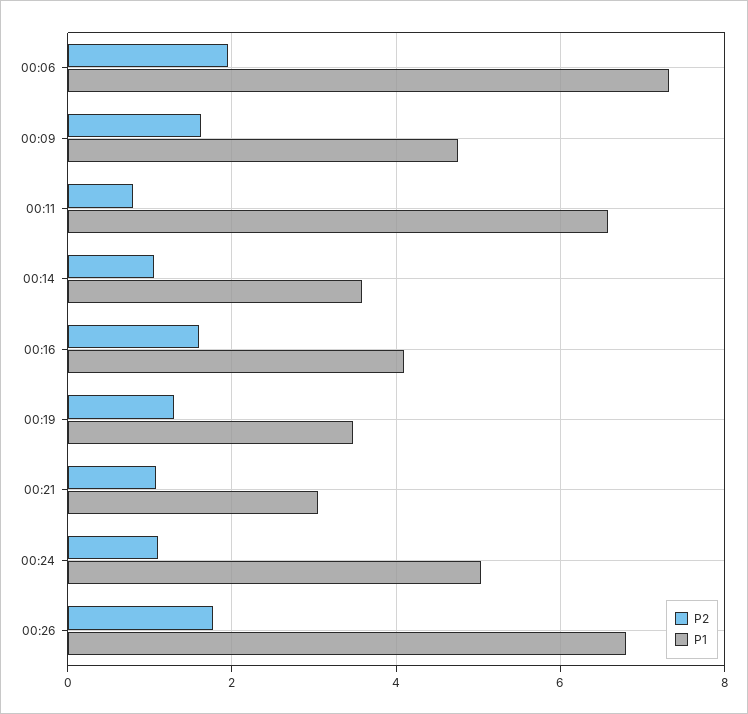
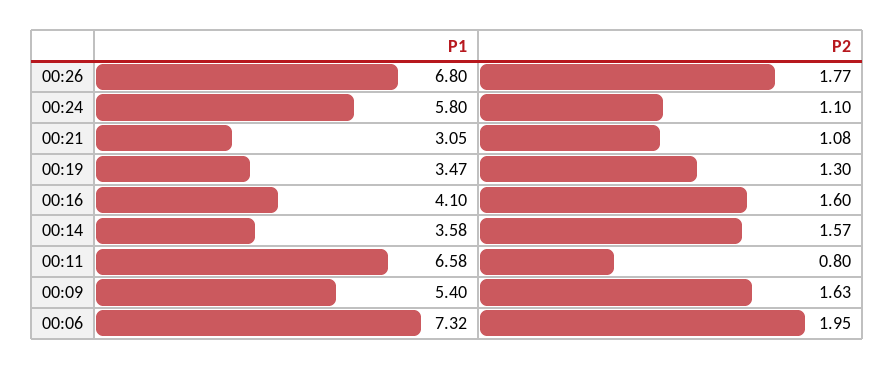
P1, 00:09: 4.8 -> 5.4
P2, 00:14: 1 -> 1.57
P1, 00:24: 5 -> 5.8

